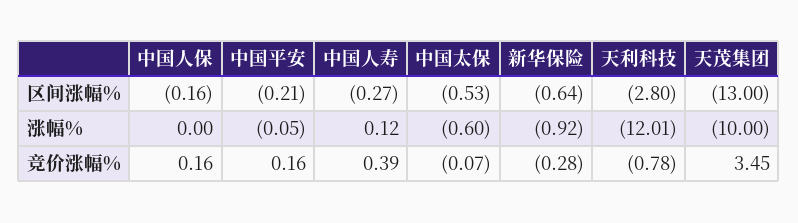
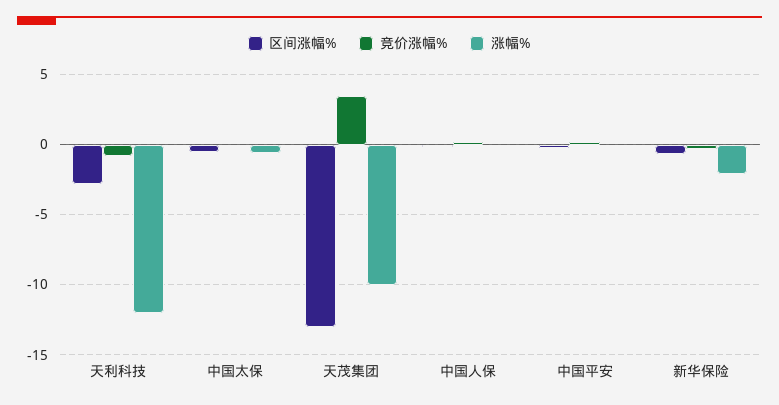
区间涨幅%, 中国人寿: -0.27 -> none
涨幅%, 中国人寿: 0.12 -> none
涨幅%, 新华保险: -0.92 -> -2
竞价涨幅%, 中国人寿: 0.39 -> none

